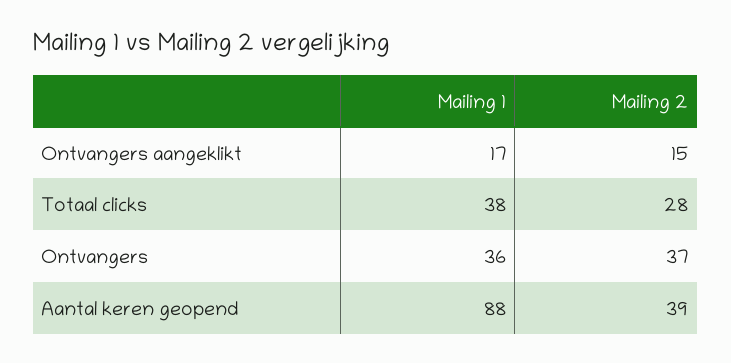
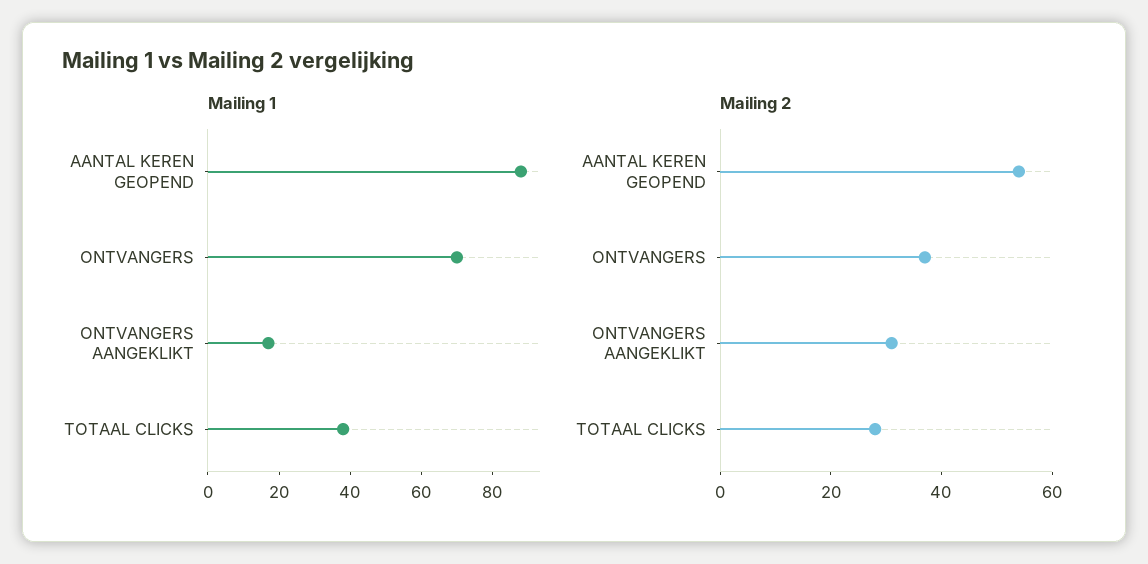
Mailing 2, Ontvangers aangeklikt: 15 -> 30
Mailing 1, Ontvangers: 36 -> 70
Mailing 2, Aantal keren geopend: 39 -> 55

